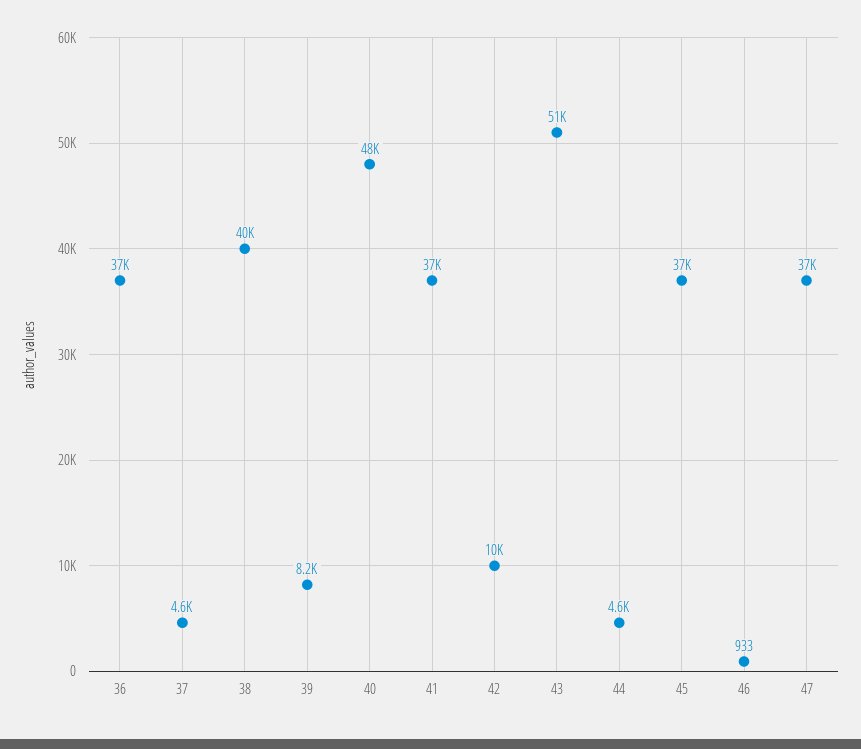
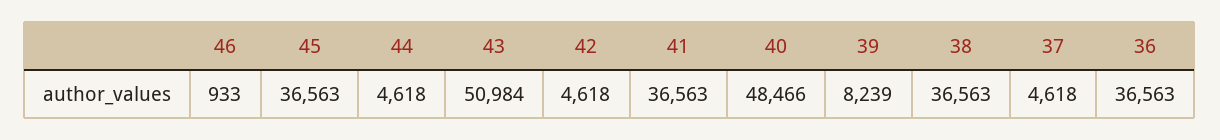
38: 40000 -> 36563
42: 10000 -> 4618
47: 37000 -> none

